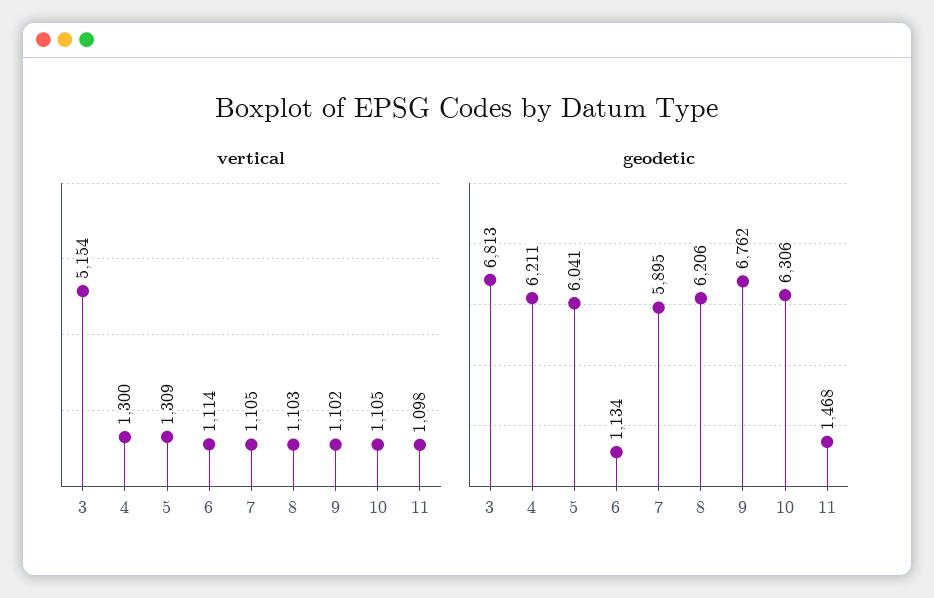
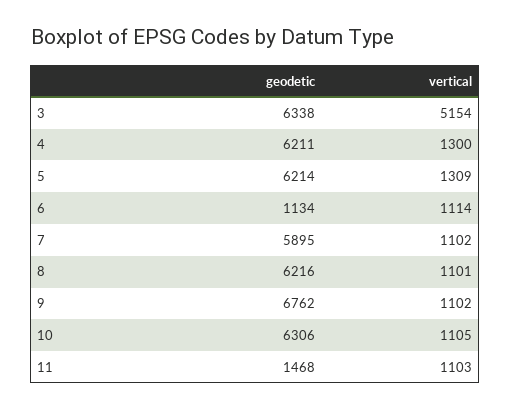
vertical, 7: 1105 -> 1102
vertical, 8: 1103 -> 1101
vertical, 11: 1098 -> 1103
geodetic, 3: 6813 -> 6338
geodetic, 5: 6041 -> 6214
geodetic, 8: 6206 -> 6216

